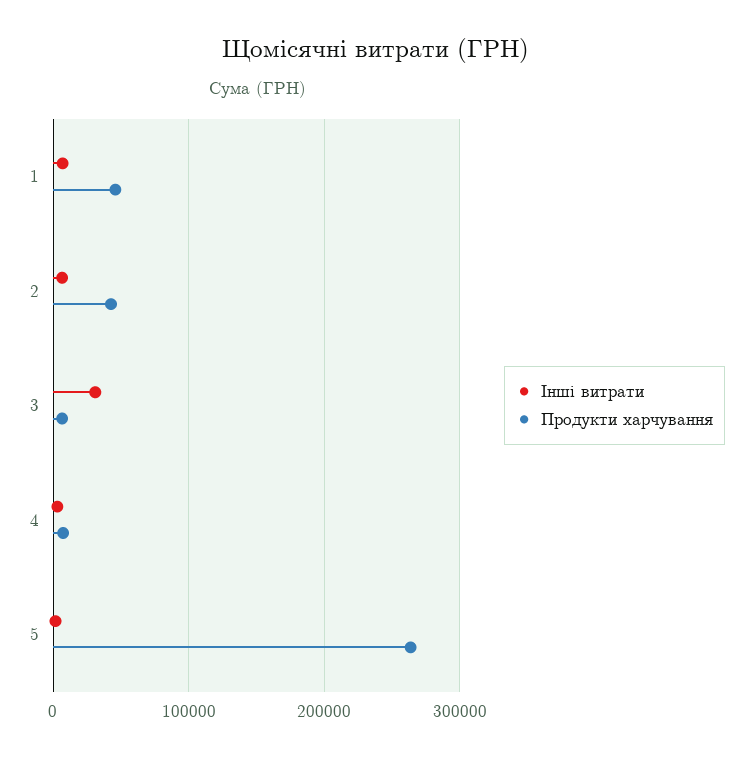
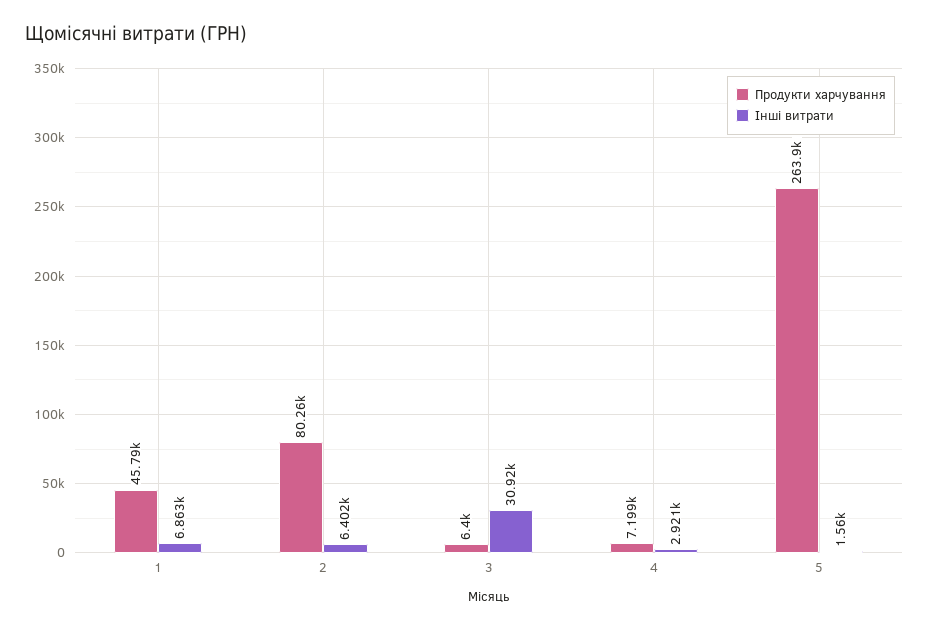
Продукти харчування, 2: 40000 -> 80260

